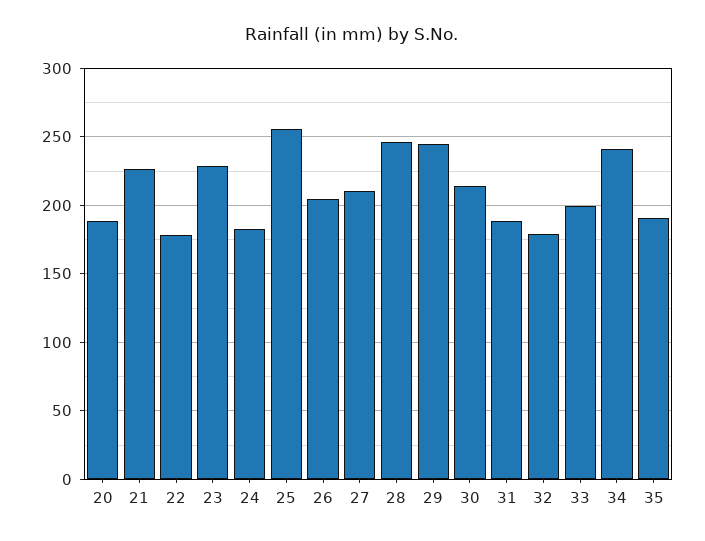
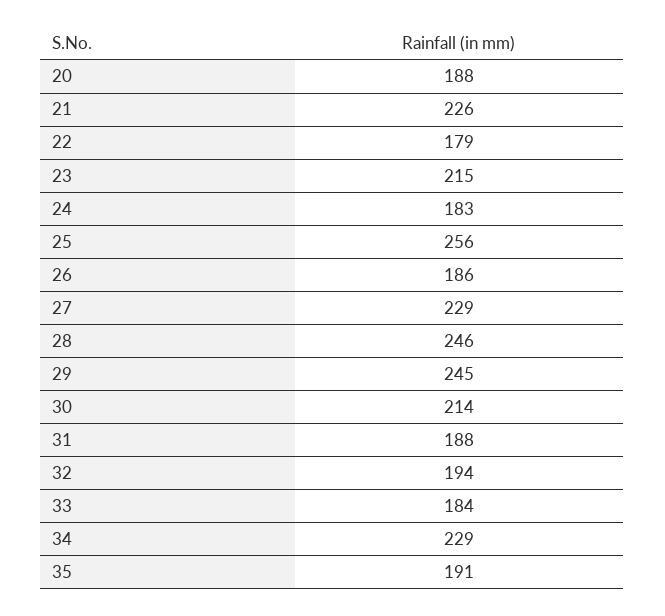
23: 230 -> 215
26: 205 -> 186
27: 210 -> 229
32: 180 -> 194
33: 200 -> 184
34: 240 -> 229

